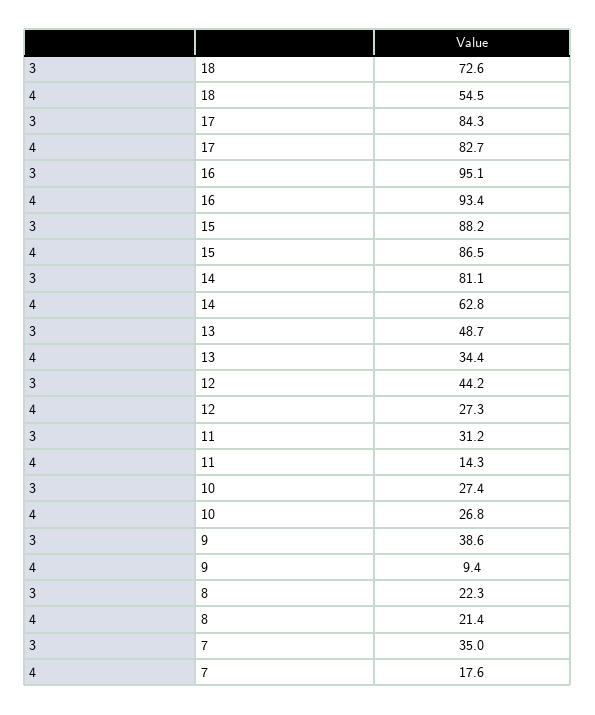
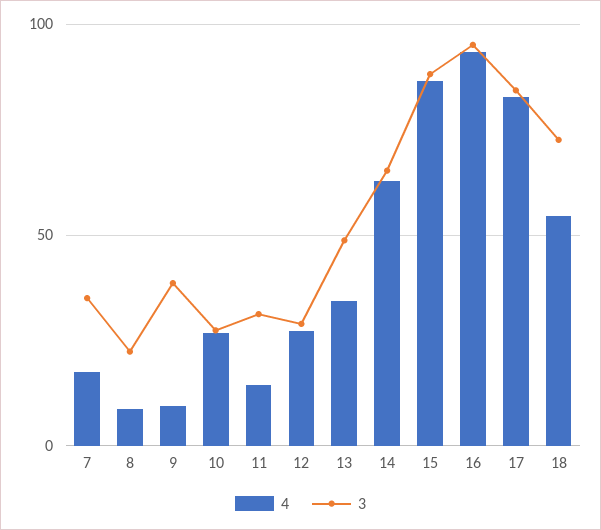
3, 14: 81.1 -> 65
3, 12: 44.2 -> 30
4, 8: 21.4 -> 10

